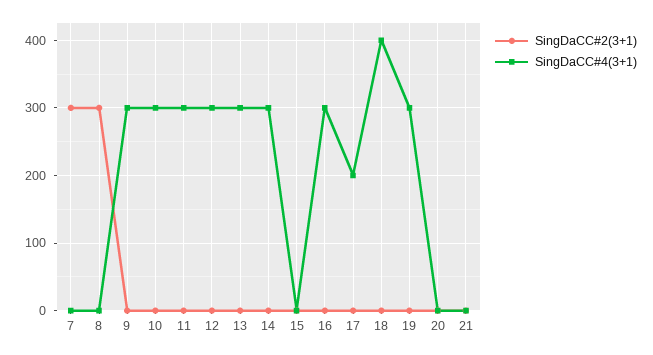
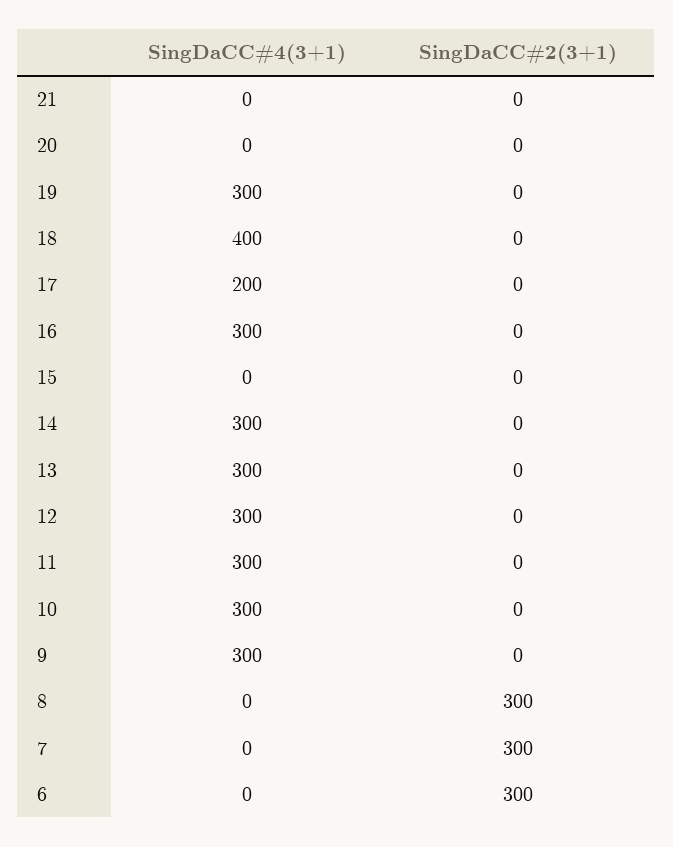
SingDaCC#4(3+1), 6: none -> 0
SingDaCC#2(3+1), 6: none -> 300

